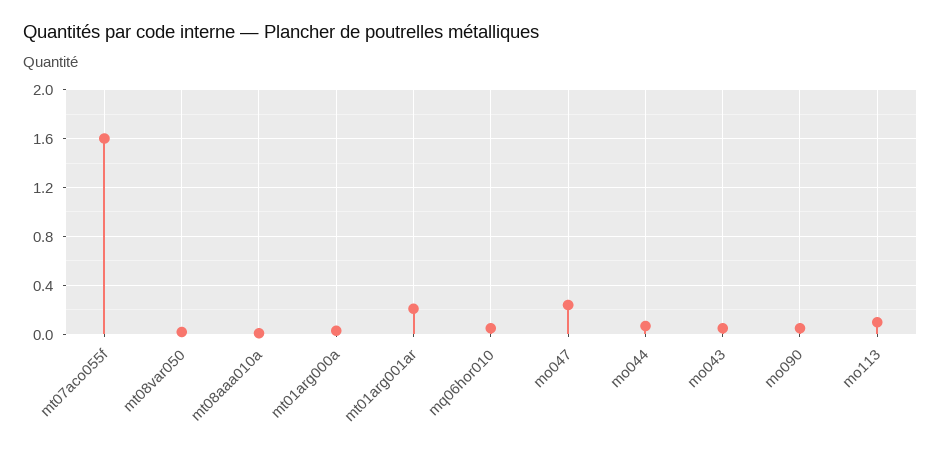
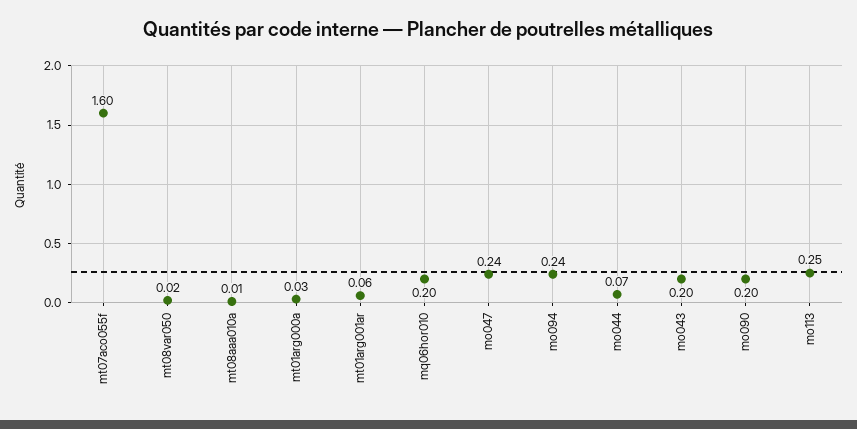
mt01arg001ar: 0.2 -> 0.06
mq06hor010: 0.05 -> 0.2
mo043: 0.05 -> 0.2
mo090: 0.05 -> 0.2
mo113: 0.1 -> 0.25
mo094: none -> 0.24

